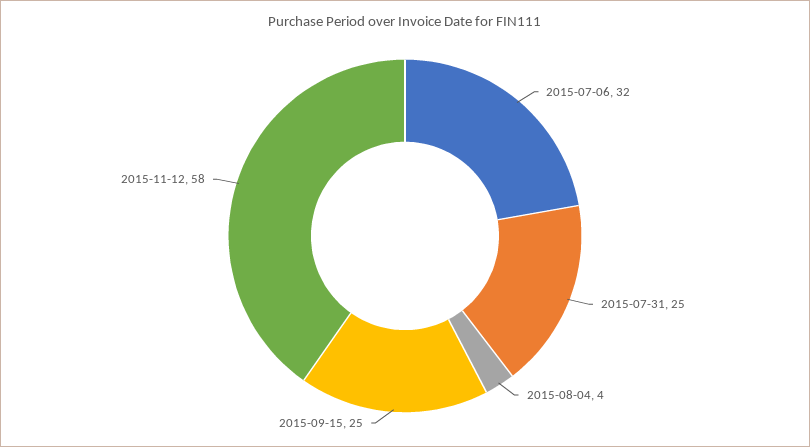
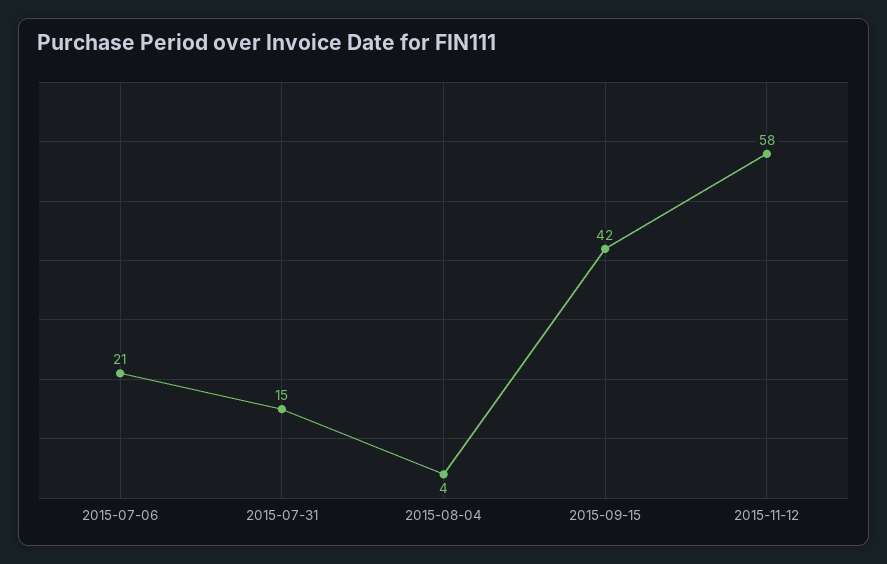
2015-07-06: 32 -> 21
2015-07-31: 25 -> 15
2015-09-15: 25 -> 42

